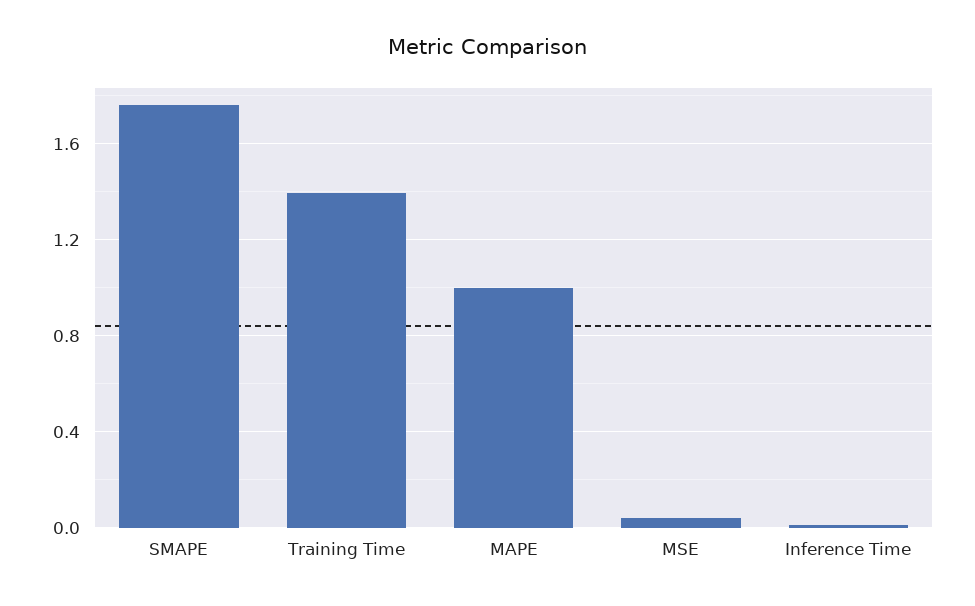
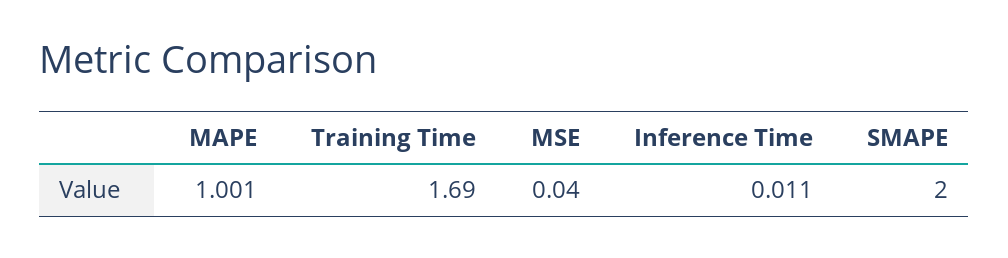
SMAPE: 1.75 -> 2
Training Time: 1.4 -> 1.69

